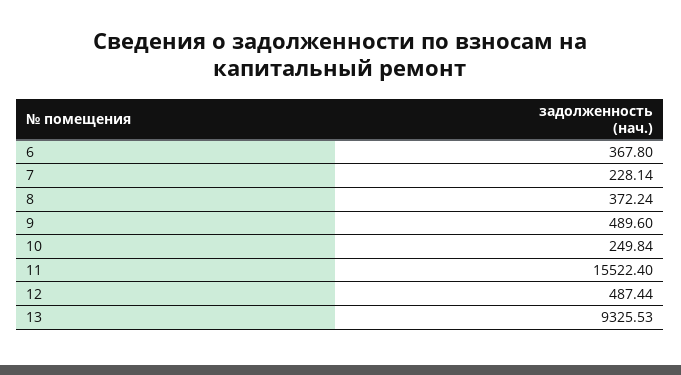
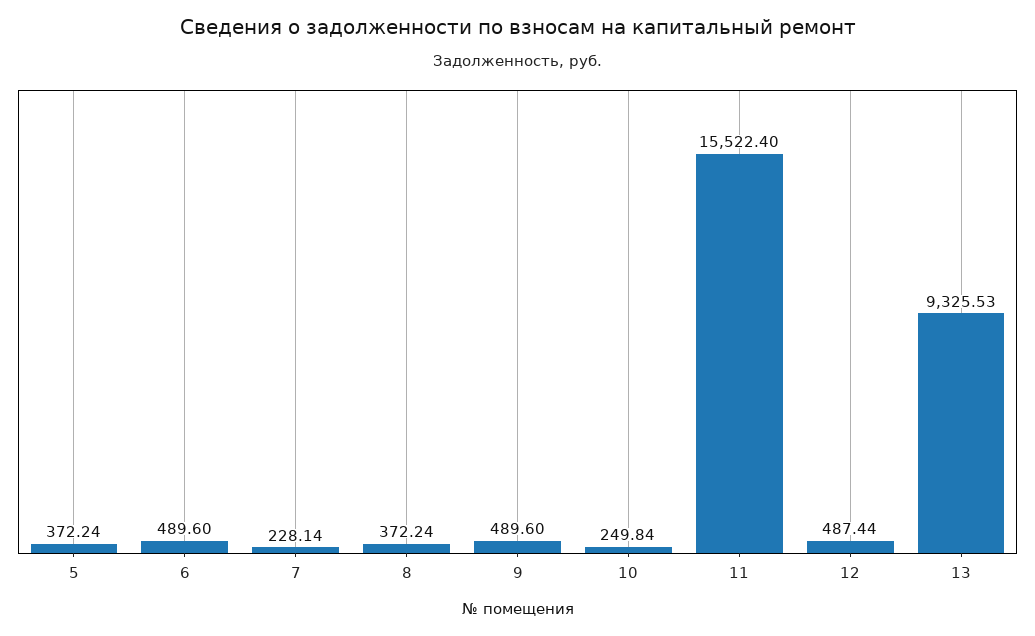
6: 367.8 -> 489.6
5: none -> 372.24

